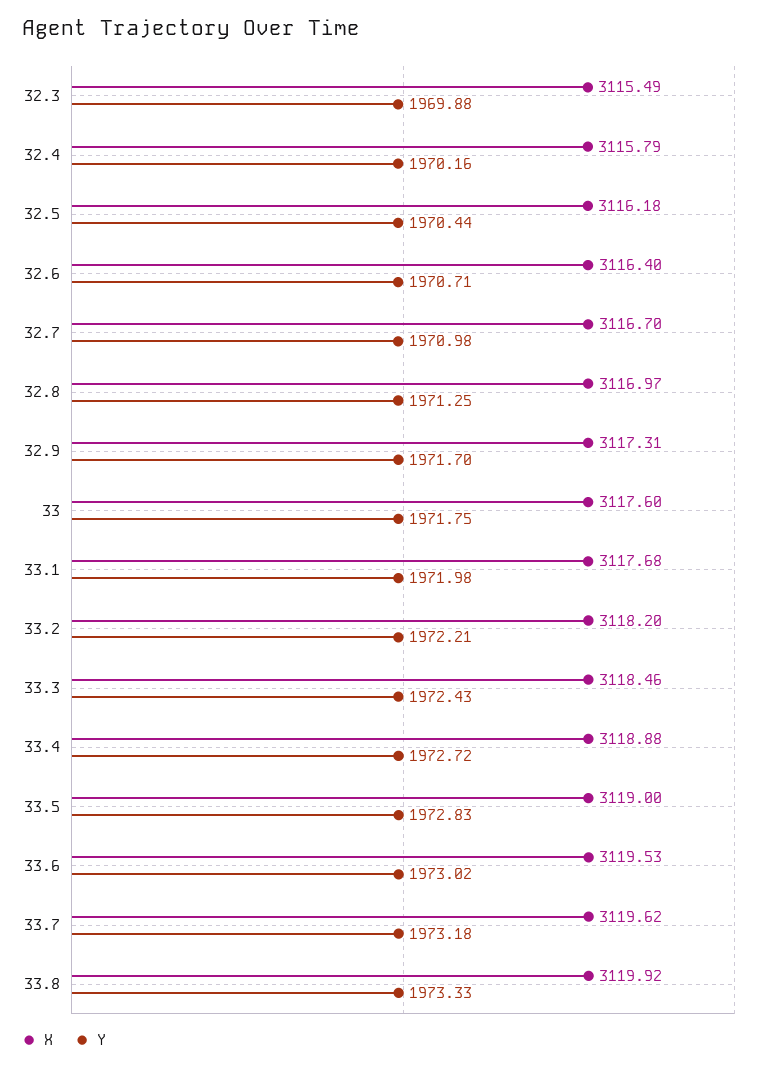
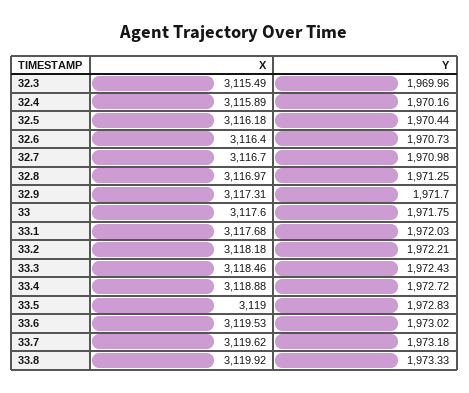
Y, 32.3: 1969.88 -> 1969.96
X, 32.4: 3115.79 -> 3115.89
Y, 32.6: 1970.71 -> 1970.73
Y, 33.1: 1971.98 -> 1972.03
X, 33.2: 3118.2 -> 3118.18

